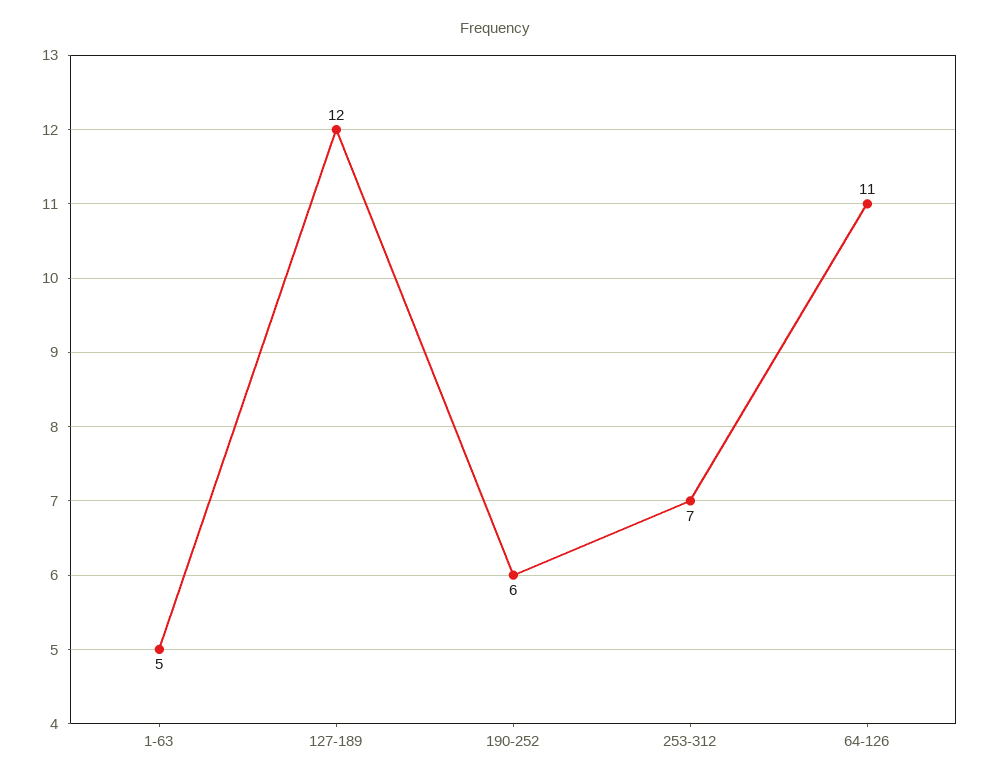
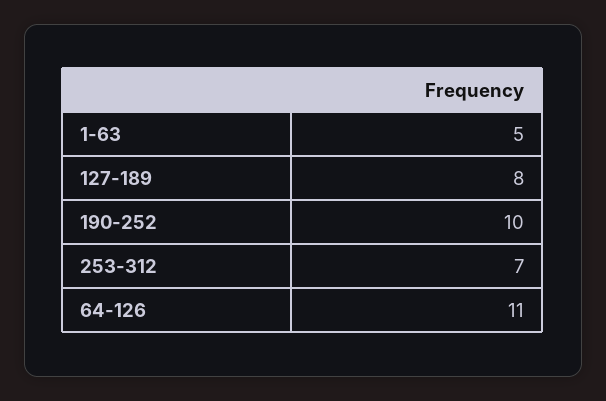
127-189: 12 -> 8
190-252: 6 -> 10

